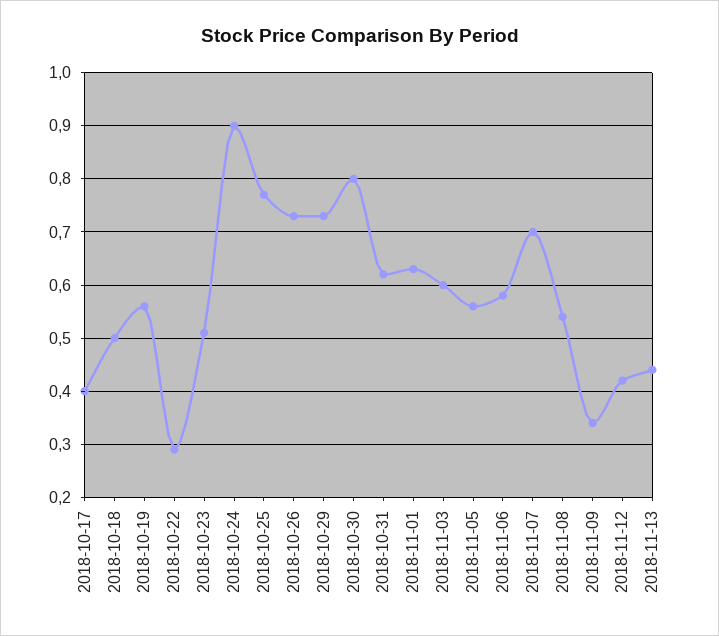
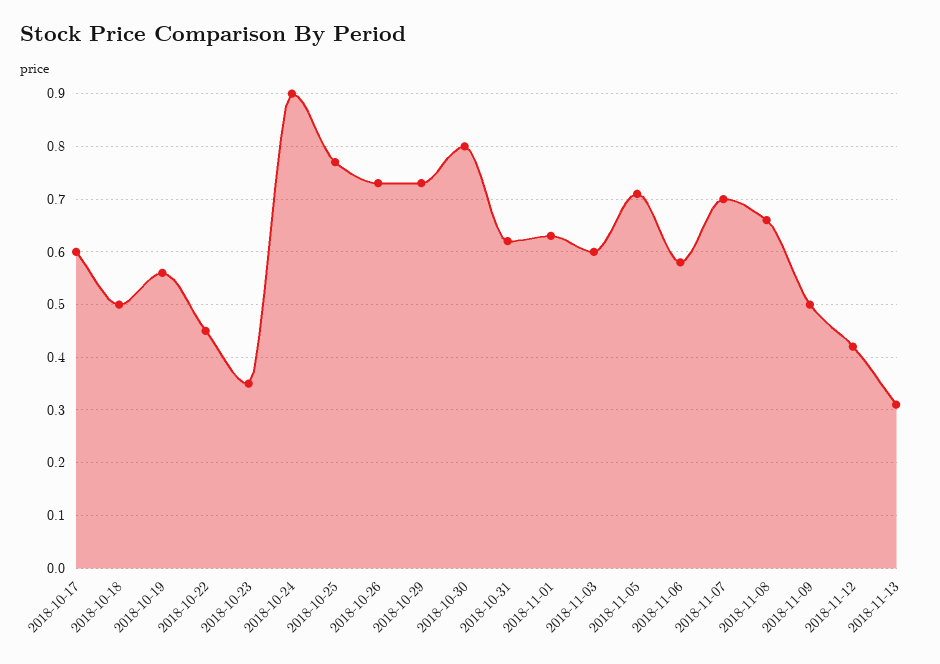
2018-10-17: 0.4 -> 0.6
2018-10-22: 0.3 -> 0.45
2018-10-23: 0.5 -> 0.35
2018-11-05: 0.55 -> 0.7
2018-11-08: 0.55 -> 0.65
2018-11-09: 0.35 -> 0.5
2018-11-13: 0.45 -> 0.3

